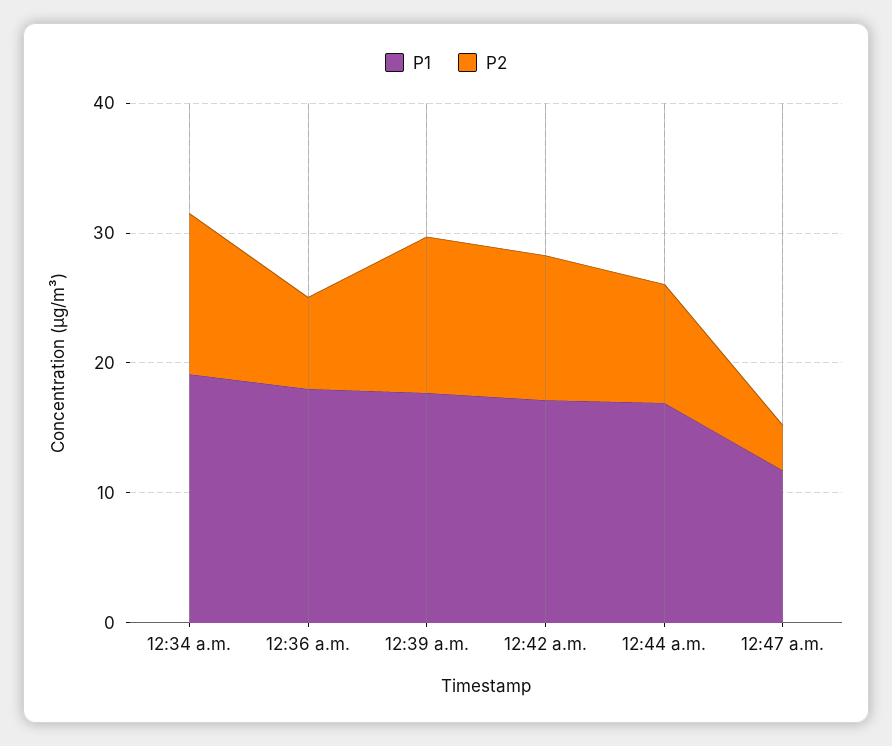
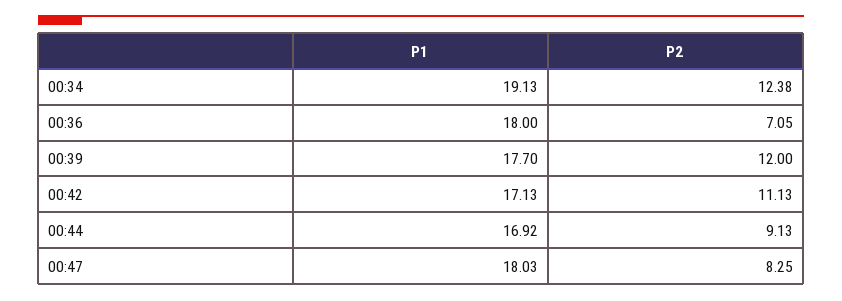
P1, 12:47 a.m.: 12 -> 18.03
P2, 12:47 a.m.: 4 -> 8.25

